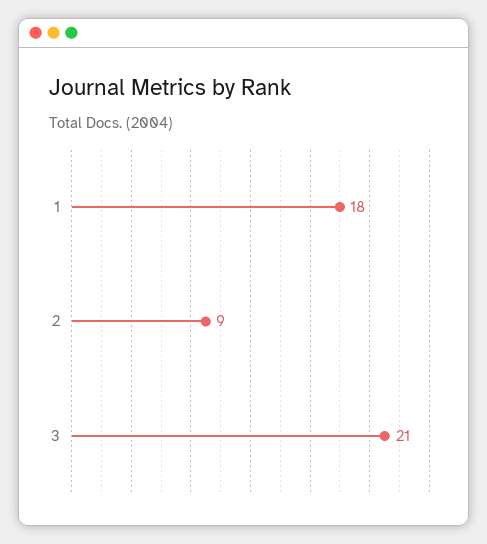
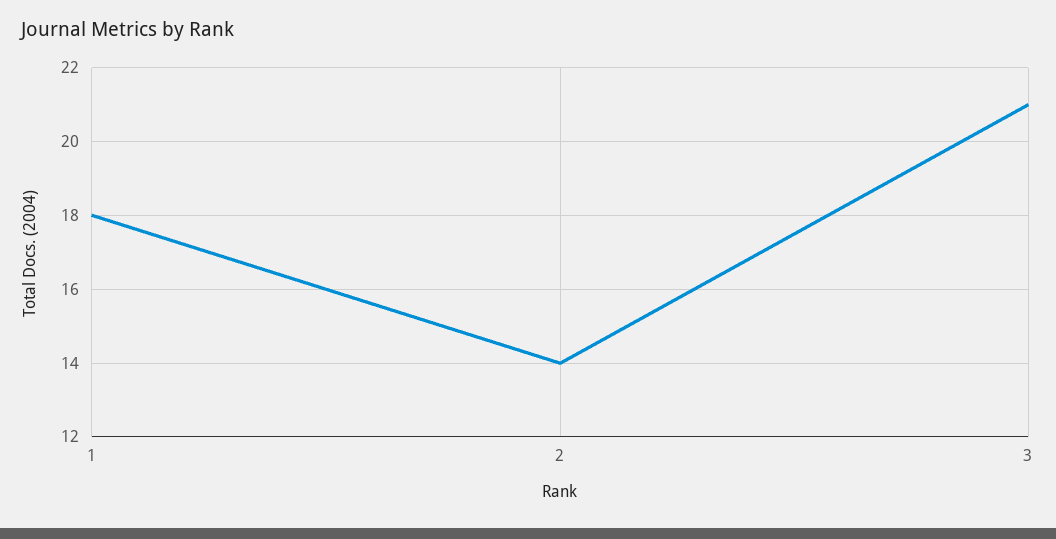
2: 9 -> 14

